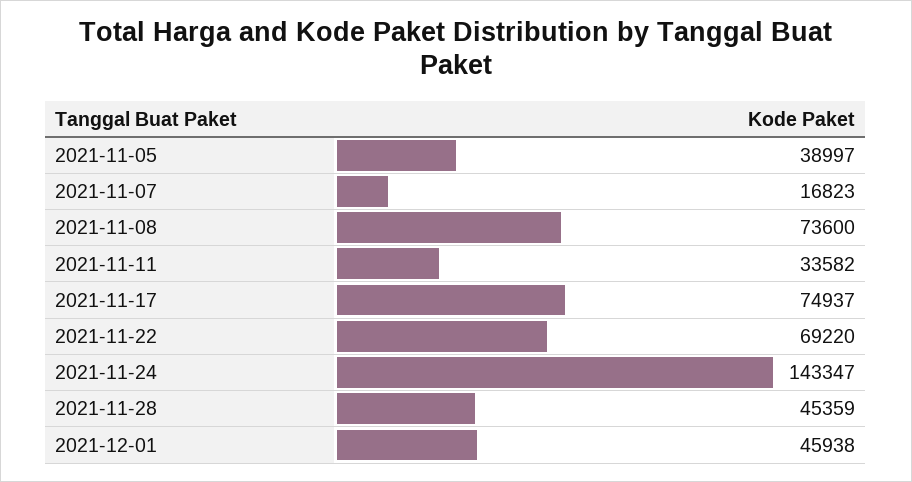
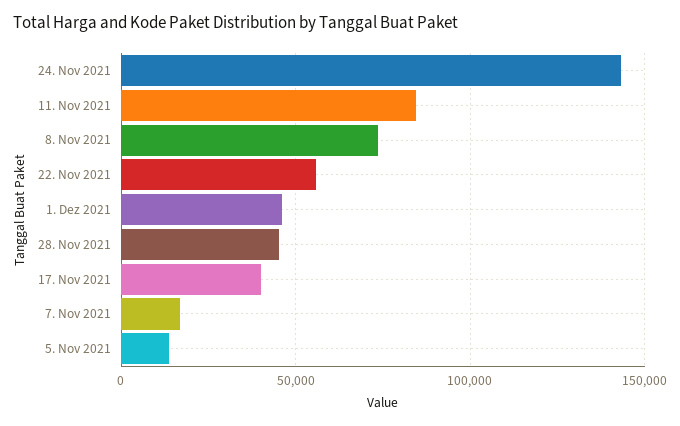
2021-11-05: 38997 -> 15000
2021-11-11: 33582 -> 85000
2021-11-17: 74937 -> 40000
2021-11-22: 69220 -> 55000

